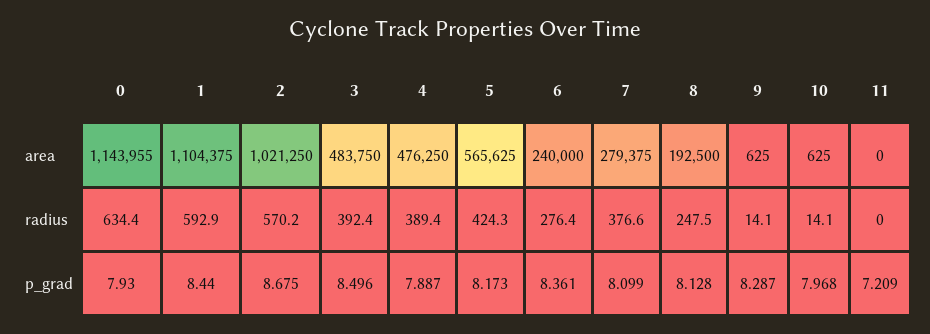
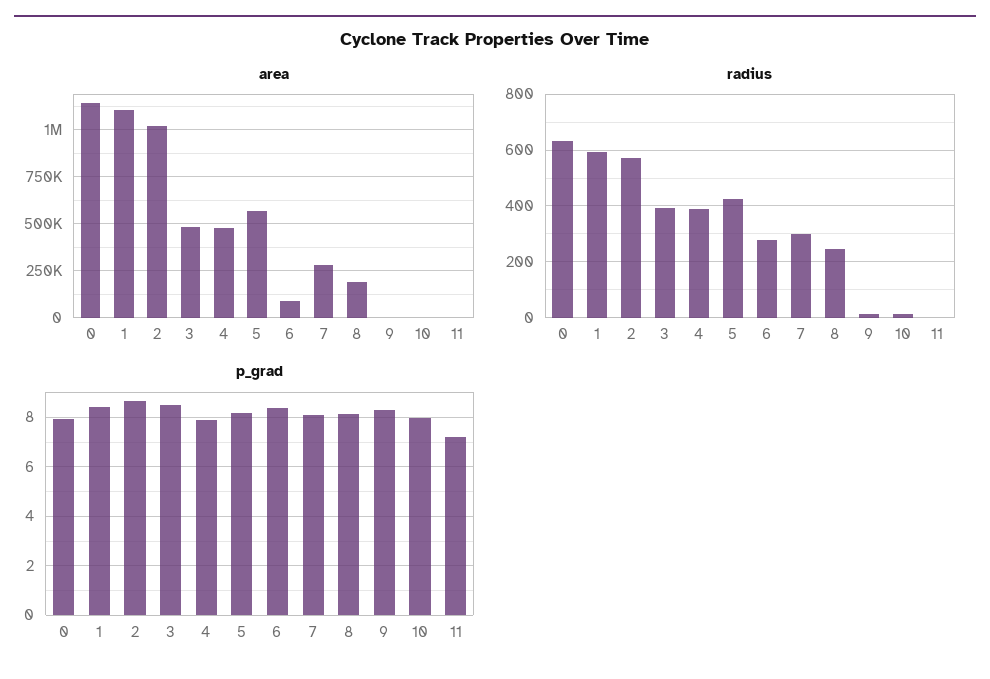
area, 6: 240000 -> 100000
radius, 7: 376.6 -> 300

